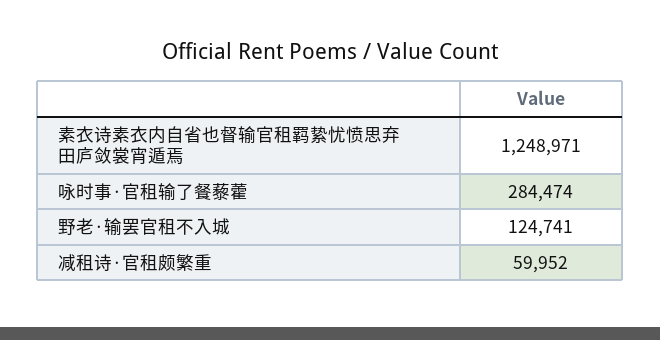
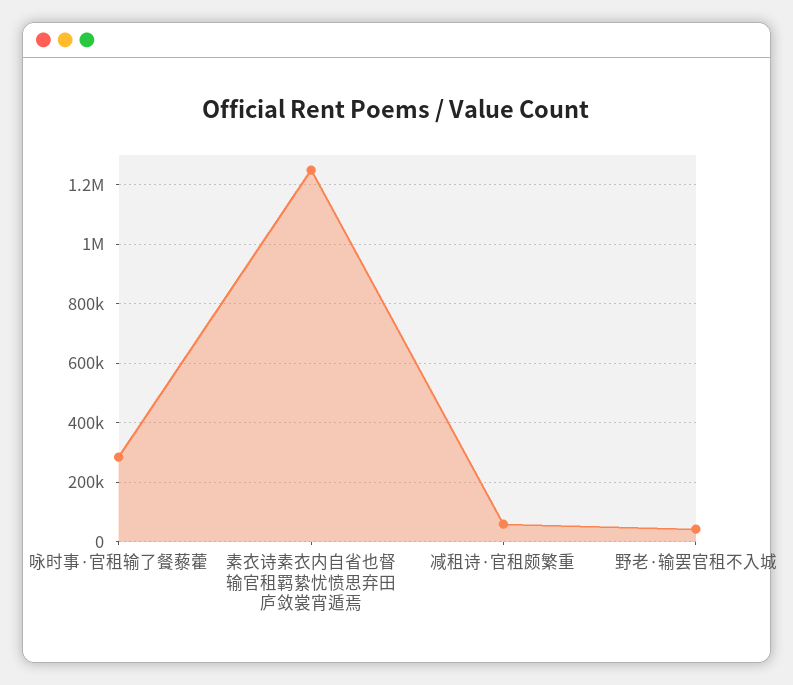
野老·输罢官租不入城: 124741 -> 50000

